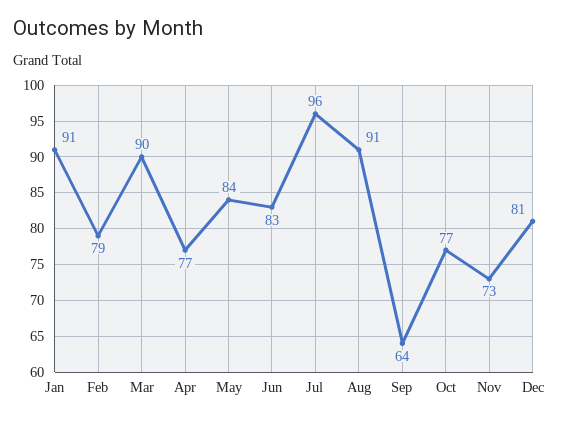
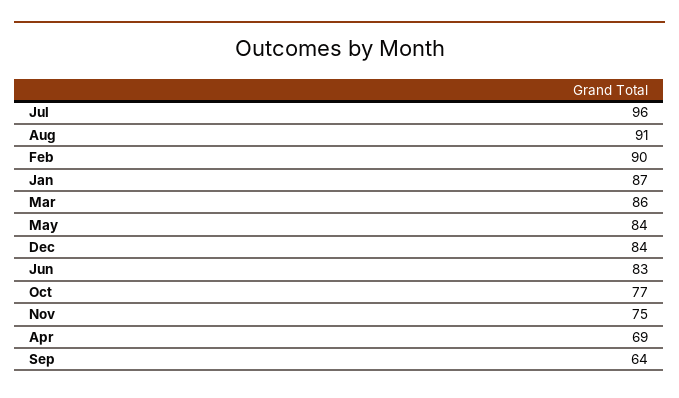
Jan: 91 -> 87
Feb: 79 -> 90
Mar: 90 -> 86
Apr: 77 -> 69
Nov: 73 -> 75
Dec: 81 -> 84

